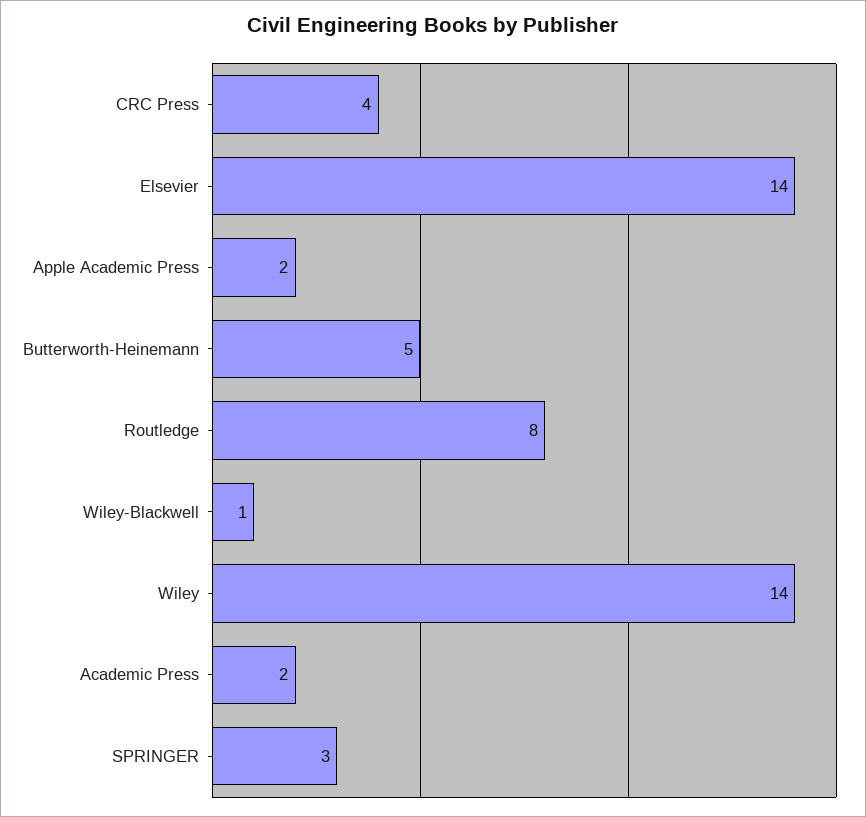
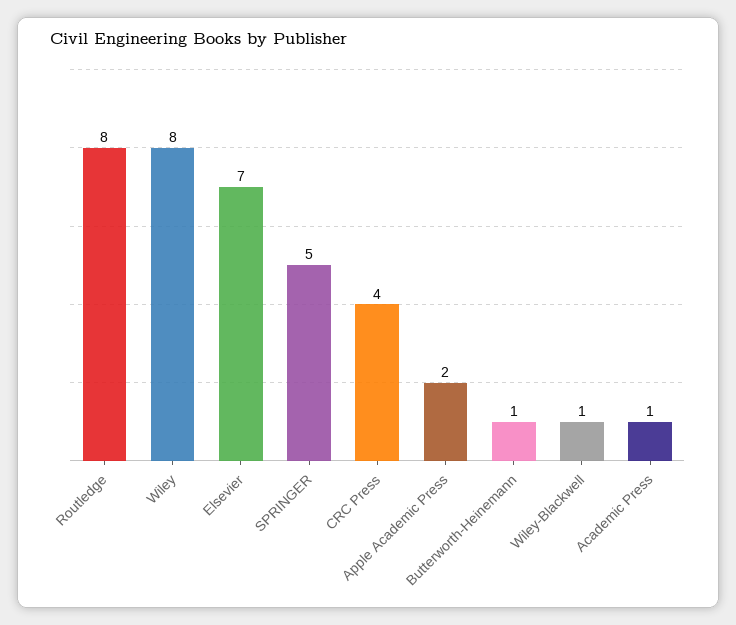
Elsevier: 14 -> 7
Butterworth-Heinemann: 5 -> 1
Wiley: 14 -> 8
Academic Press: 2 -> 1
SPRINGER: 3 -> 5

